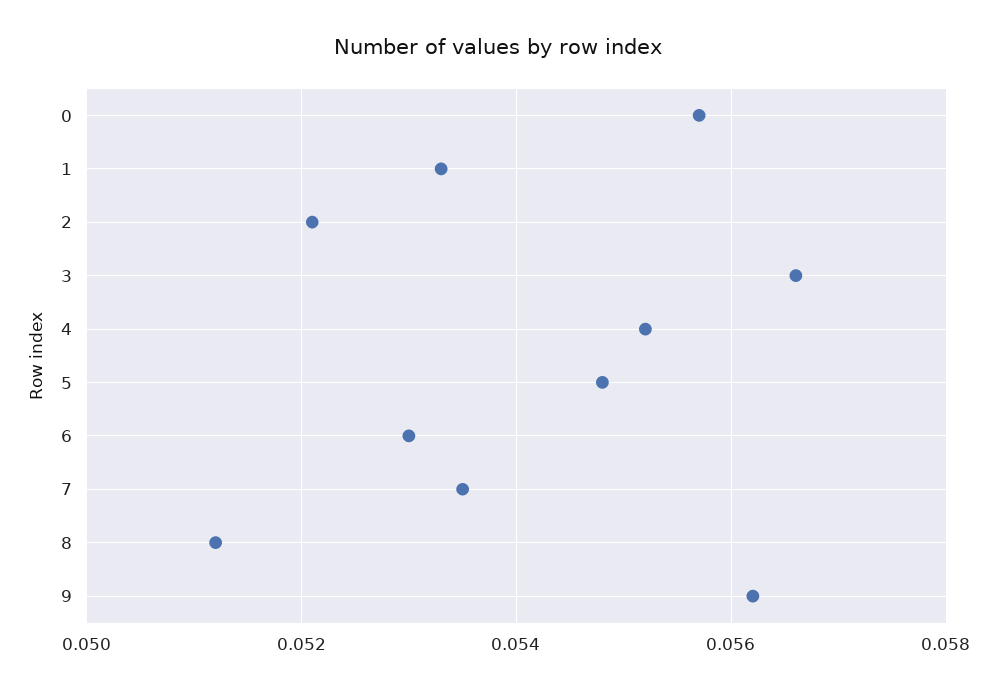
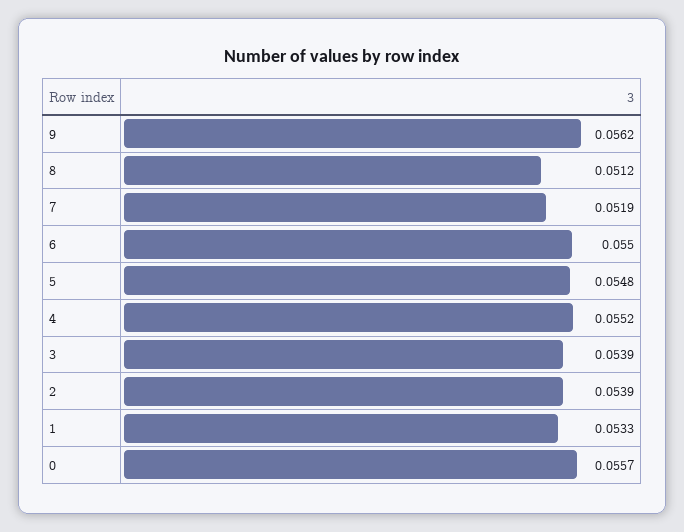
2: 0.052 -> 0.0539
3: 0.0565 -> 0.0539
6: 0.053 -> 0.055
7: 0.0535 -> 0.0519

